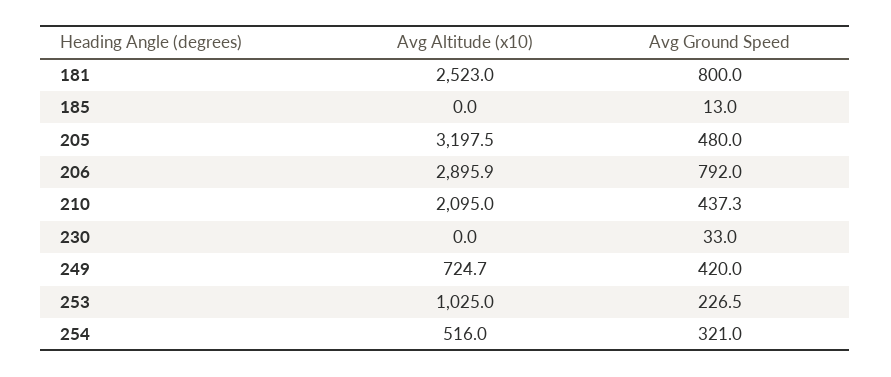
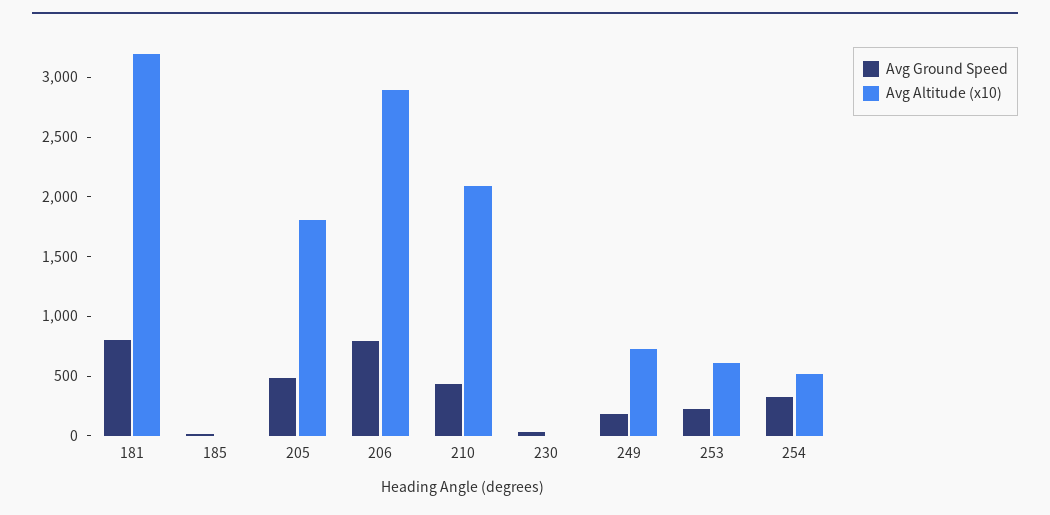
Avg Altitude (x10), 181: 2523 -> 3200
Avg Altitude (x10), 205: 3197.5 -> 1800
Avg Ground Speed, 249: 420 -> 200
Avg Altitude (x10), 253: 1025 -> 600

